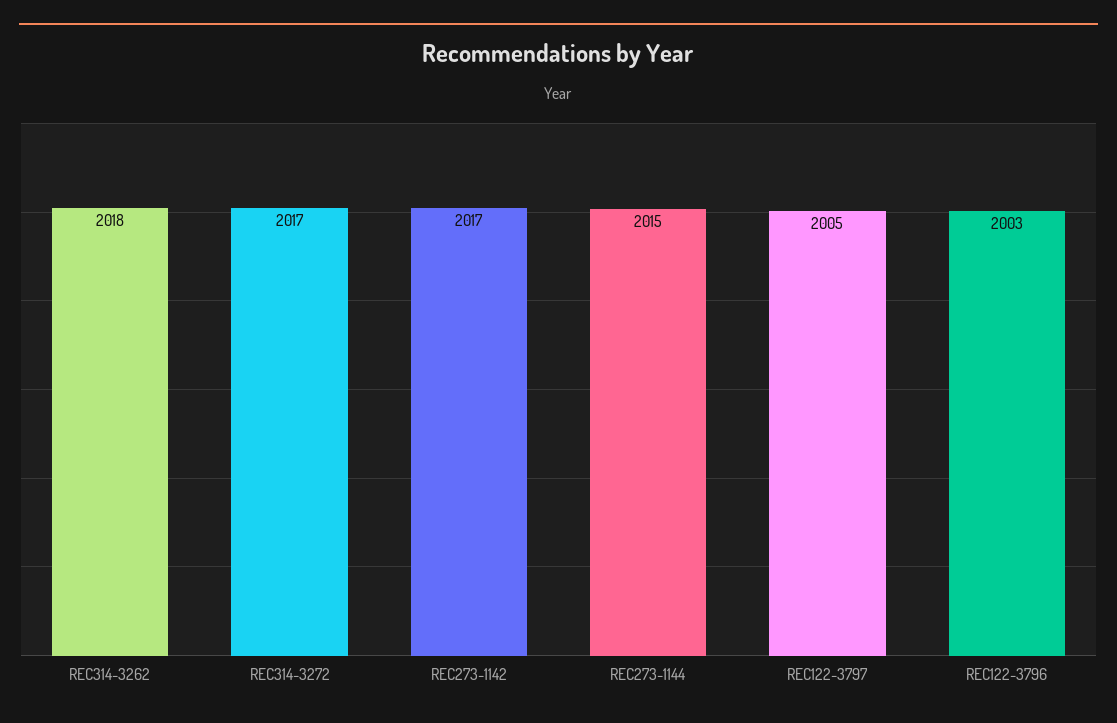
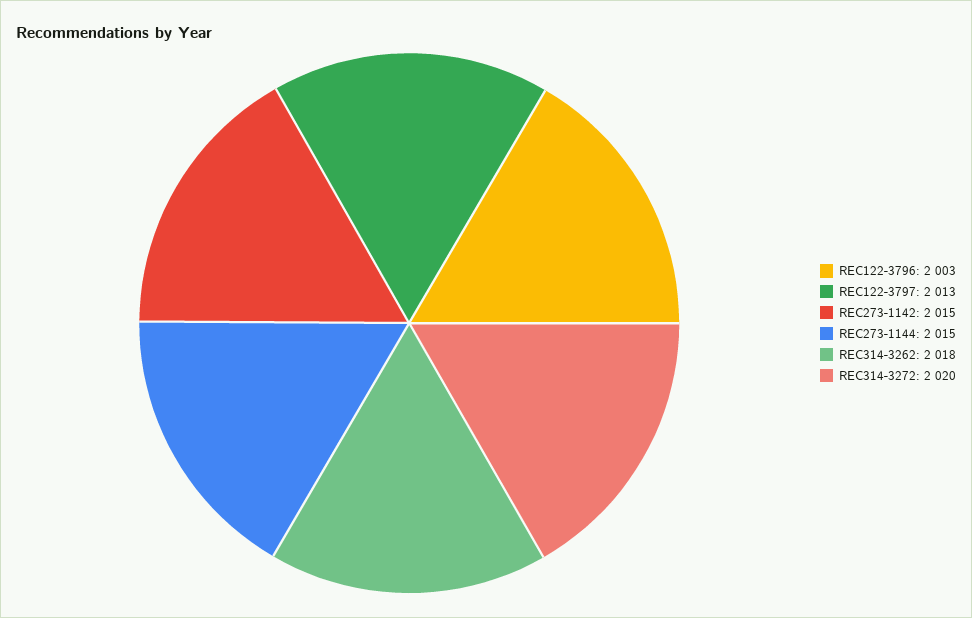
REC314-3272: 2017 -> 2020
REC273-1142: 2017 -> 2015
REC122-3797: 2005 -> 2013

